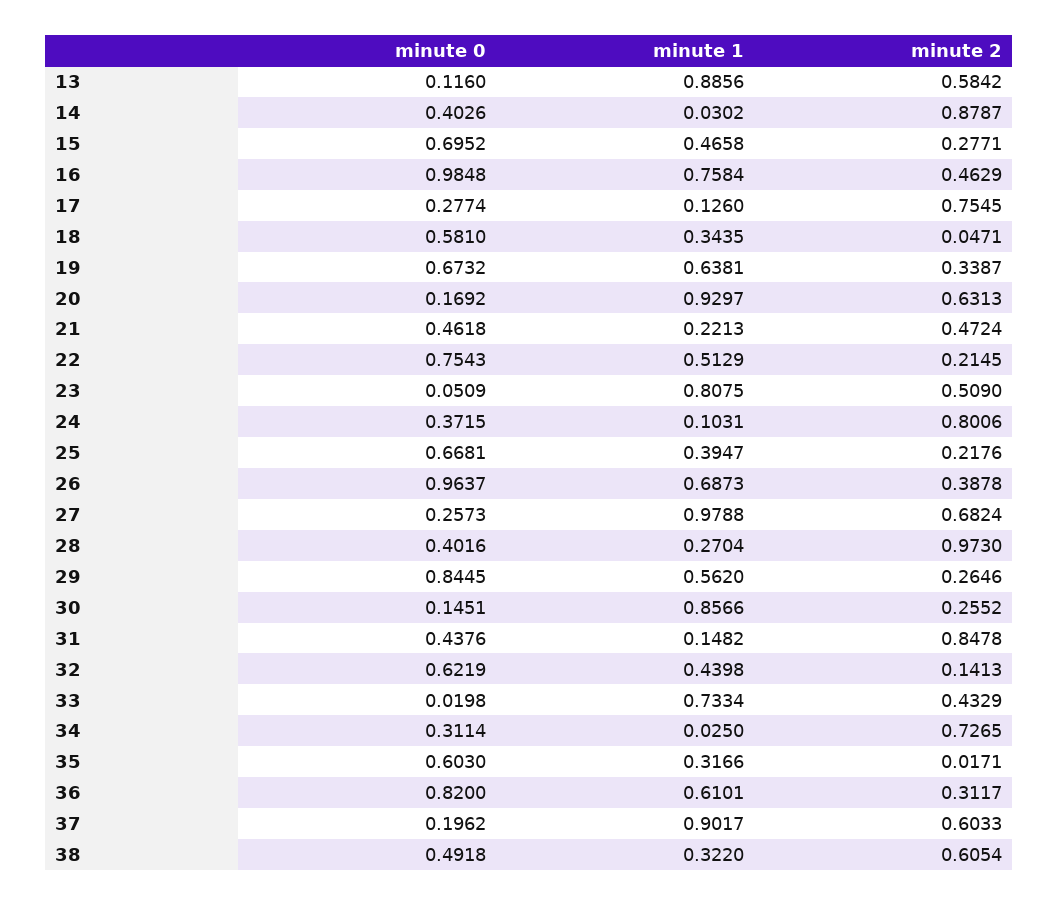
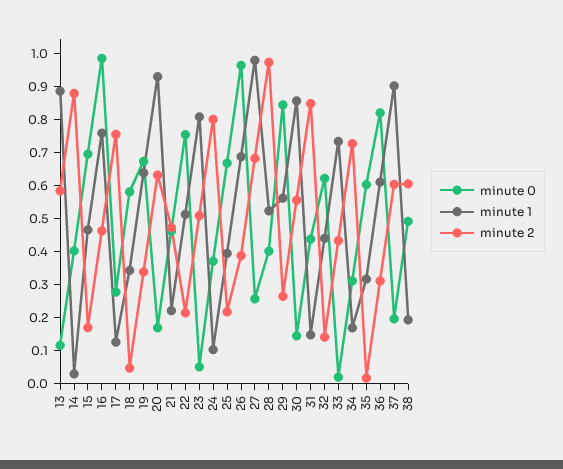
minute 2, 15: 0.2771 -> 0.175
minute 1, 28: 0.2704 -> 0.525
minute 2, 30: 0.2552 -> 0.55
minute 1, 34: 0.025 -> 0.175
minute 1, 38: 0.322 -> 0.2

